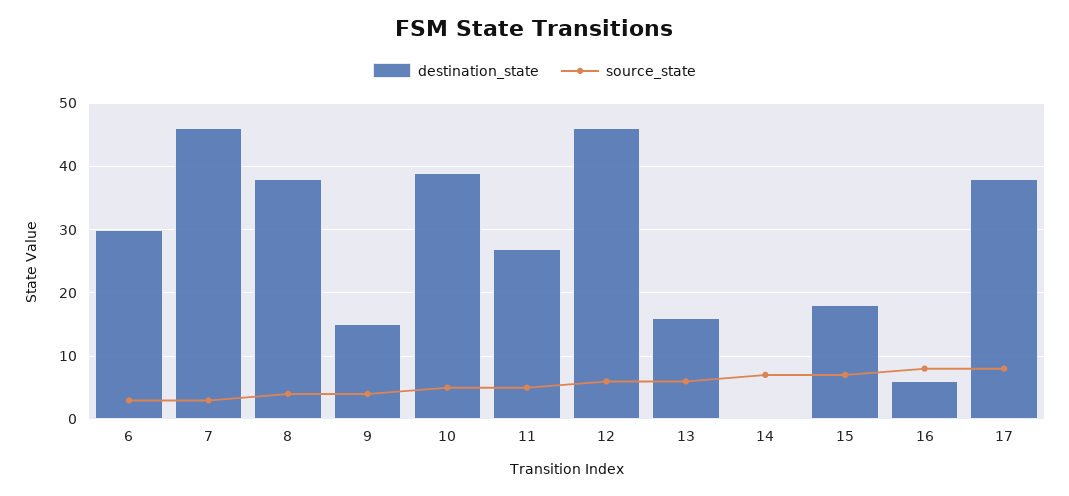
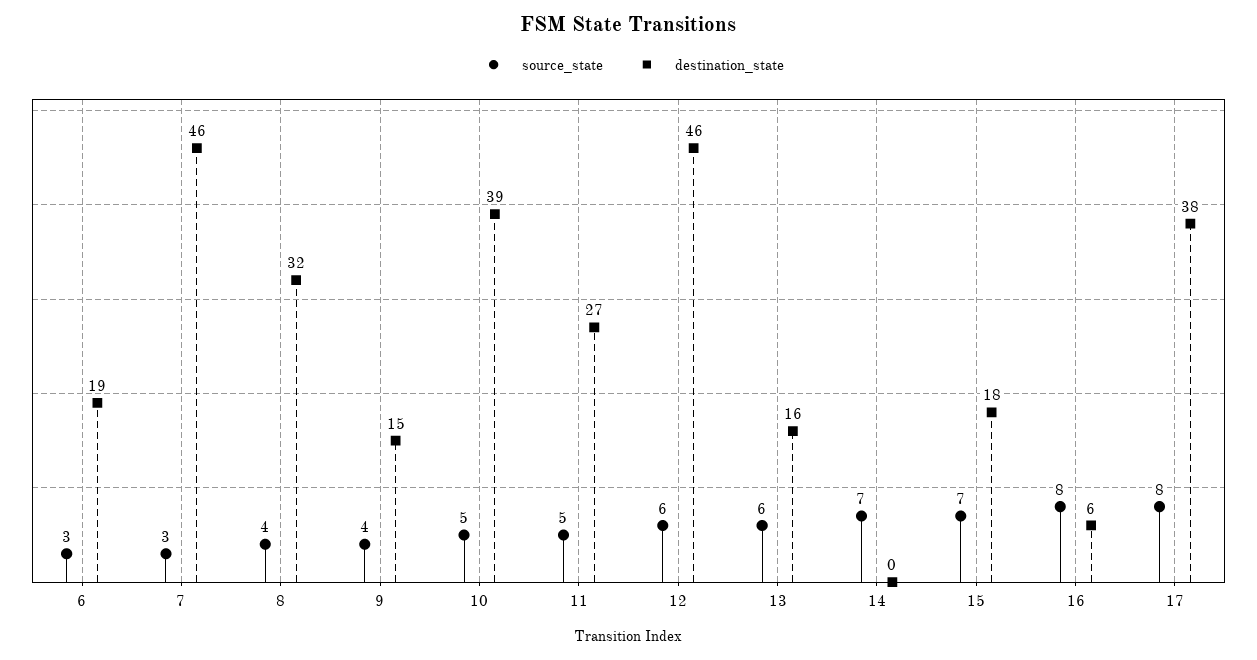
destination_state, 6: 30 -> 19
destination_state, 8: 38 -> 32

